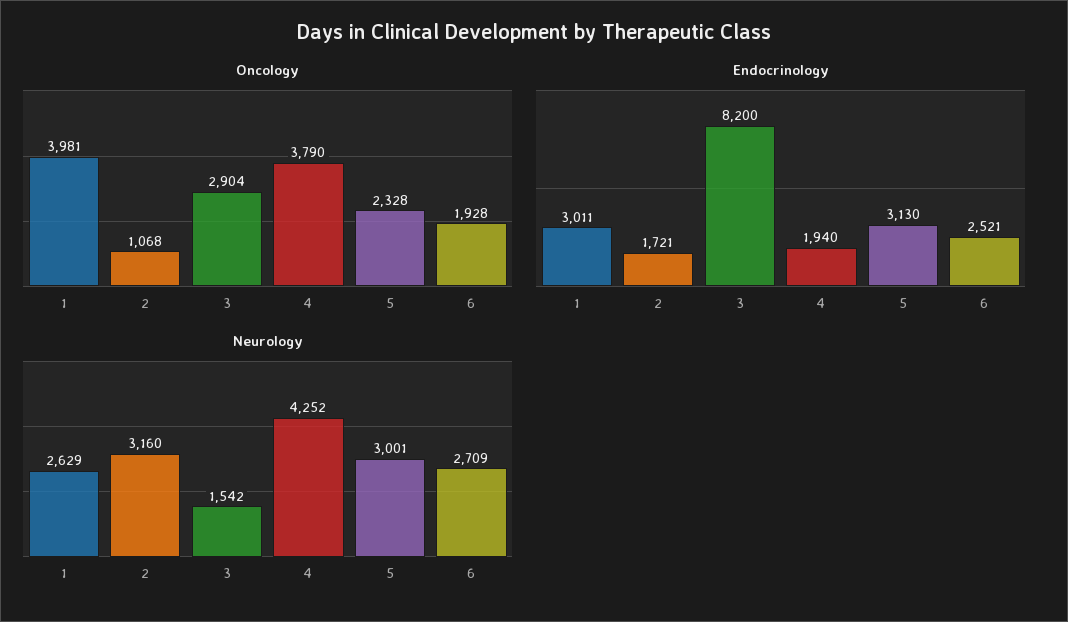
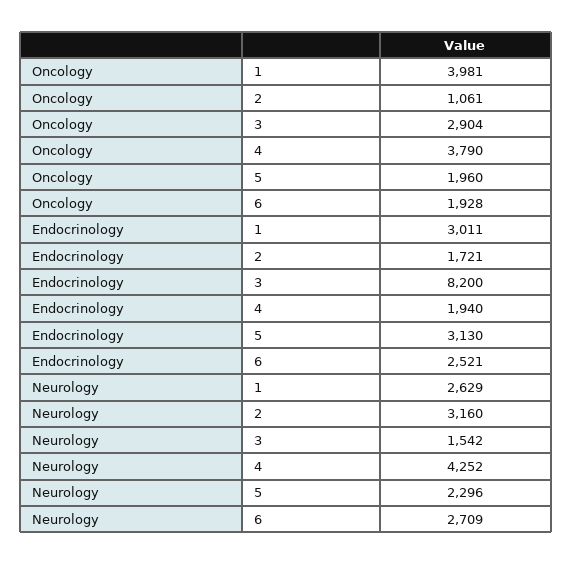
Oncology, 2: 1068 -> 1061
Oncology, 5: 2328 -> 1960
Neurology, 5: 3001 -> 2296

